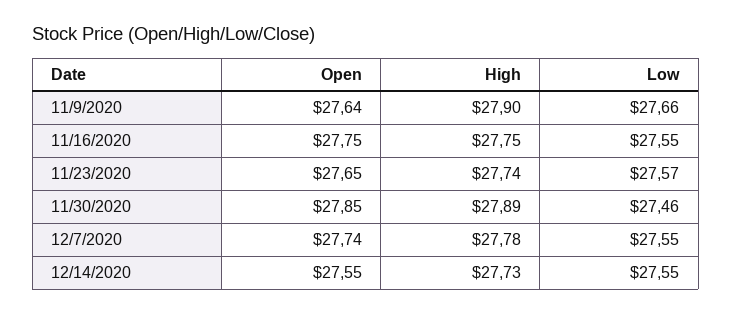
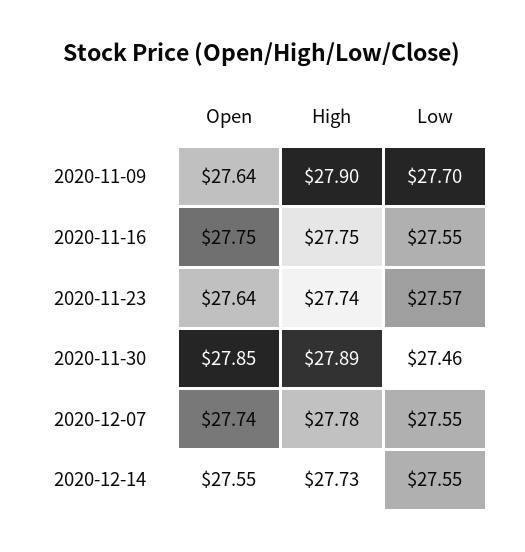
Low, 11/9/2020: 27.66 -> 27.7
Open, 11/23/2020: 27.65 -> 27.64

